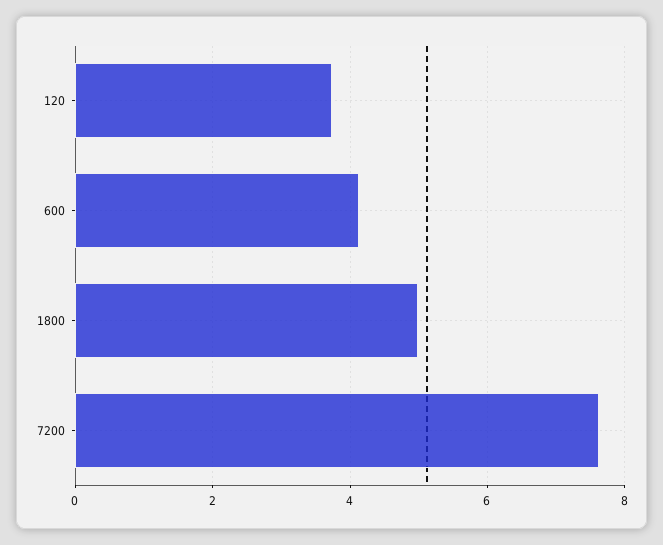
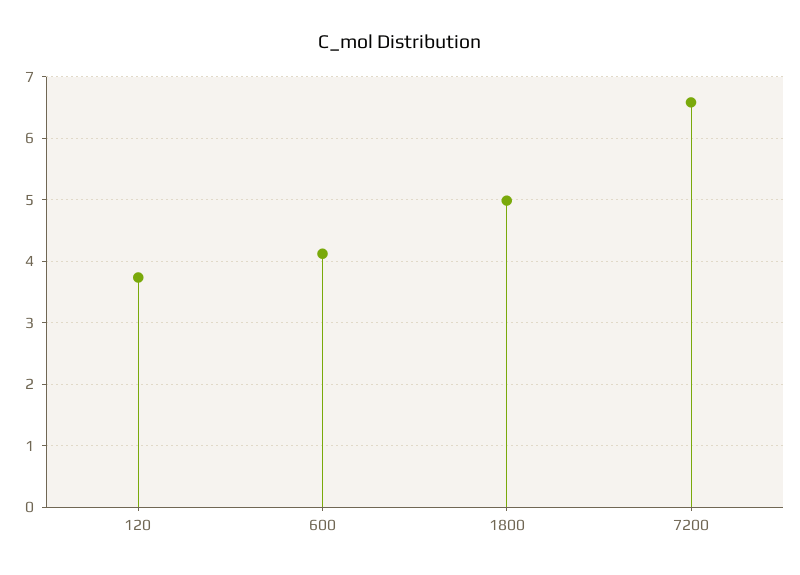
7200: 7.6 -> 6.6

